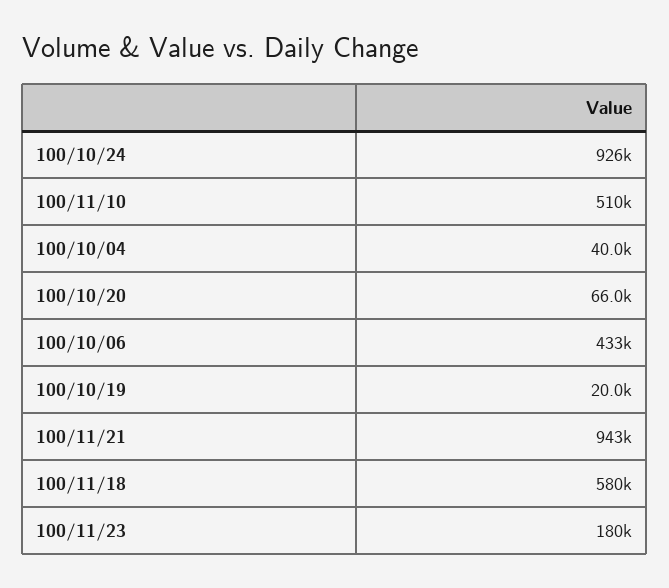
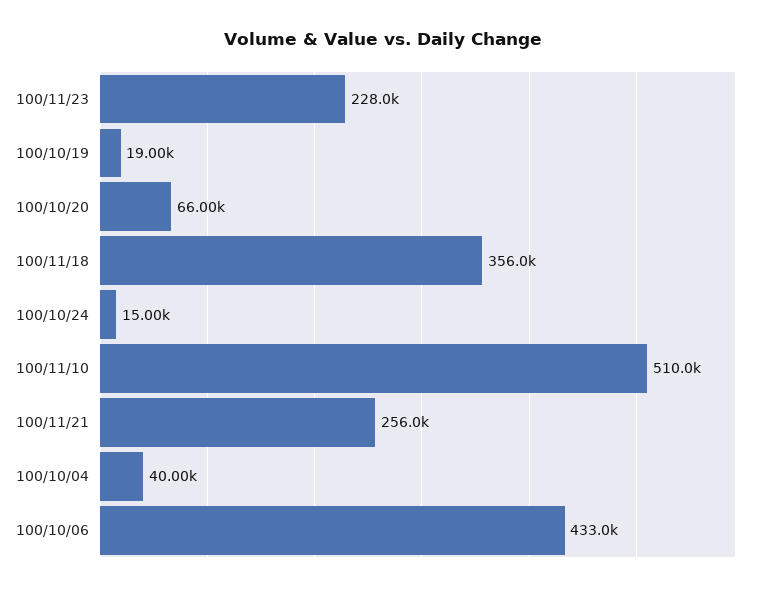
100/10/24: 926000 -> 15000
100/10/19: 20000 -> 19000
100/11/21: 943000 -> 256000
100/11/18: 580000 -> 356000
100/11/23: 180000 -> 228000

